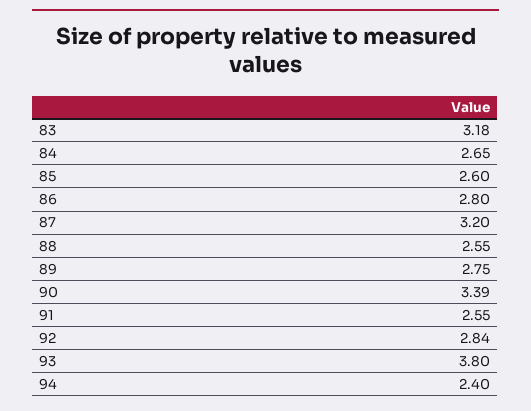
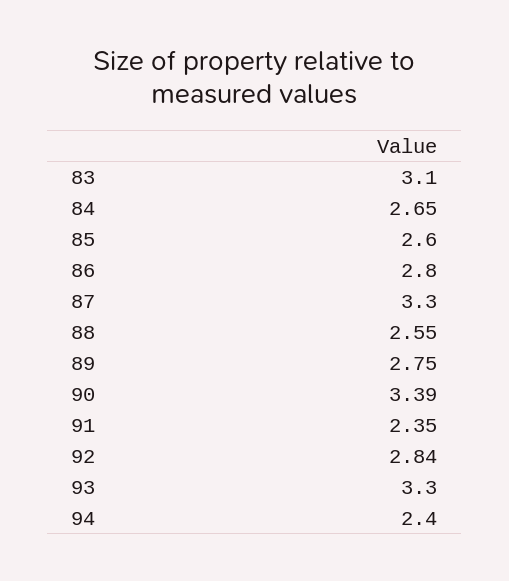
83: 3.18 -> 3.1
87: 3.2 -> 3.3
91: 2.55 -> 2.35
93: 3.8 -> 3.3

